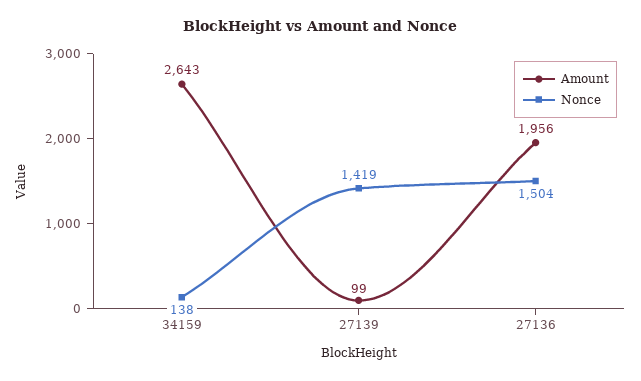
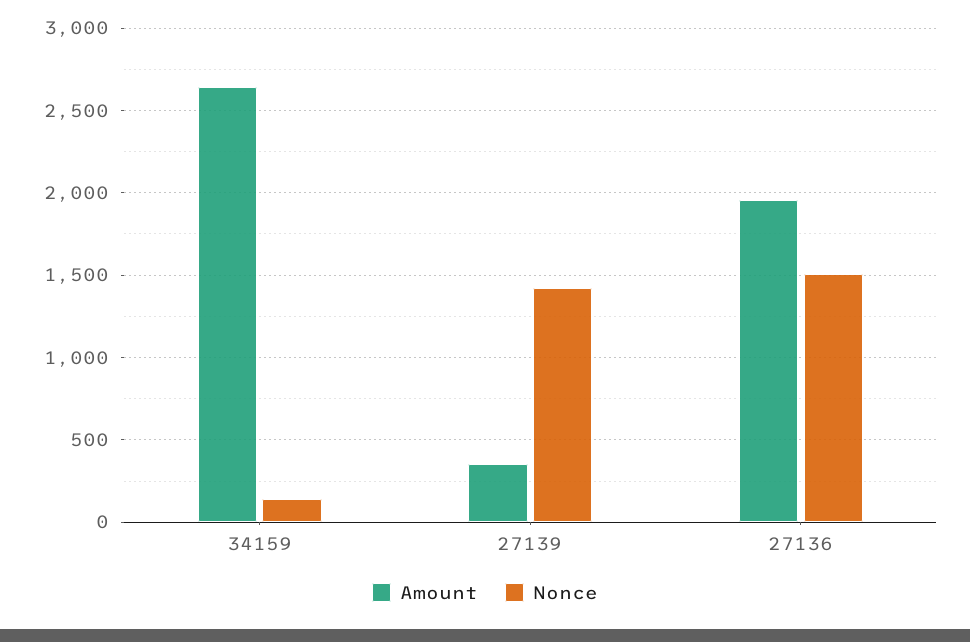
Amount, 27139: 99 -> 350

